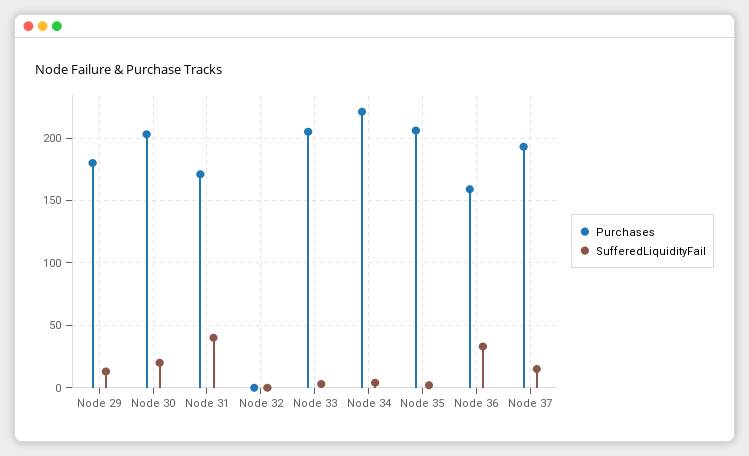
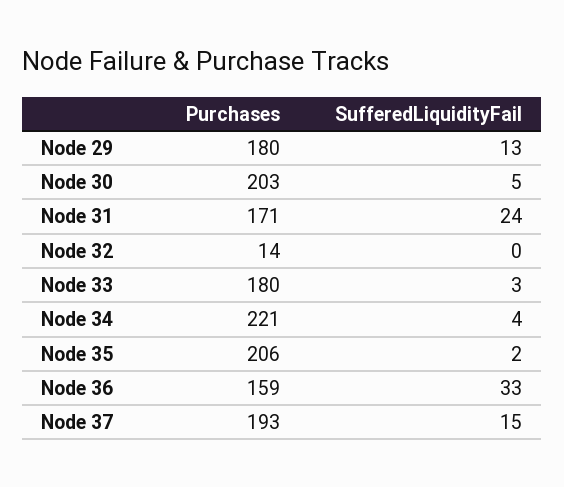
SufferedLiquidityFail, Node 30: 20 -> 5
SufferedLiquidityFail, Node 31: 40 -> 24
Purchases, Node 32: 0 -> 14
Purchases, Node 33: 205 -> 180

